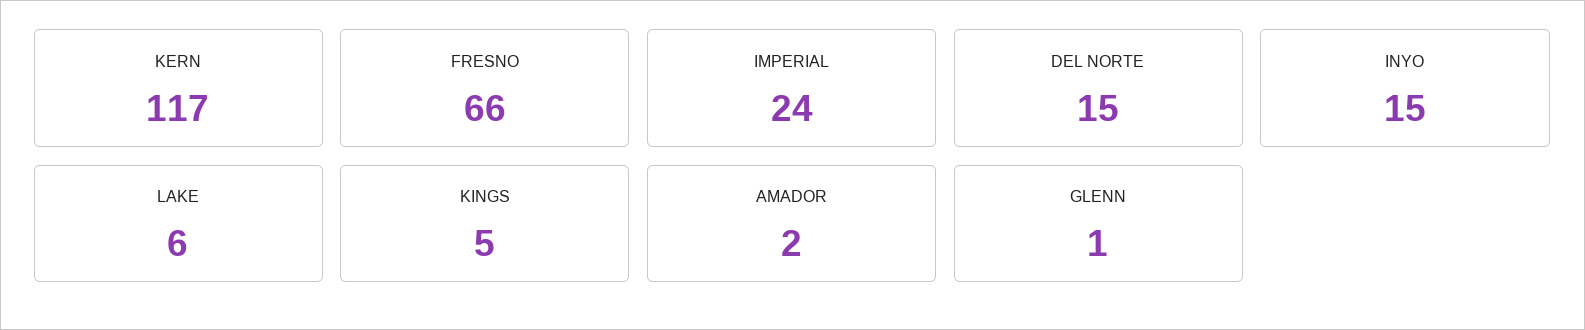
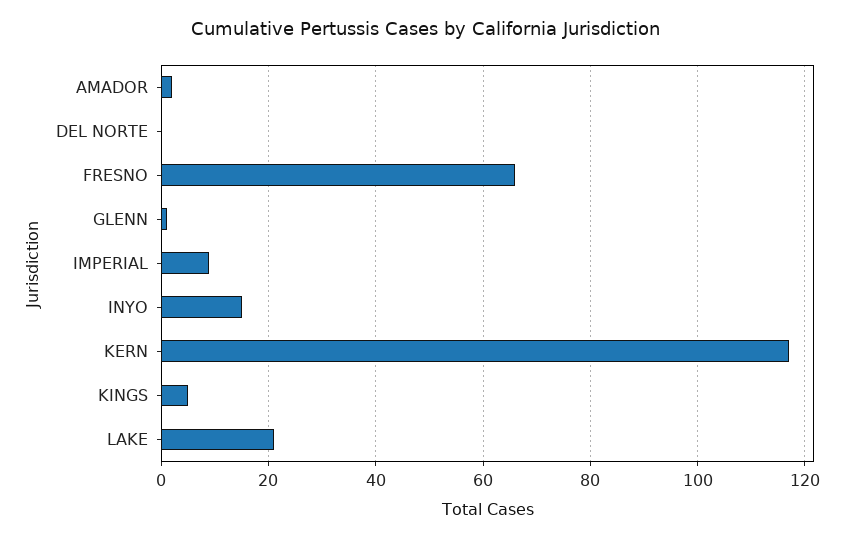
IMPERIAL: 24 -> 10
DEL NORTE: 15 -> 0
LAKE: 6 -> 20

